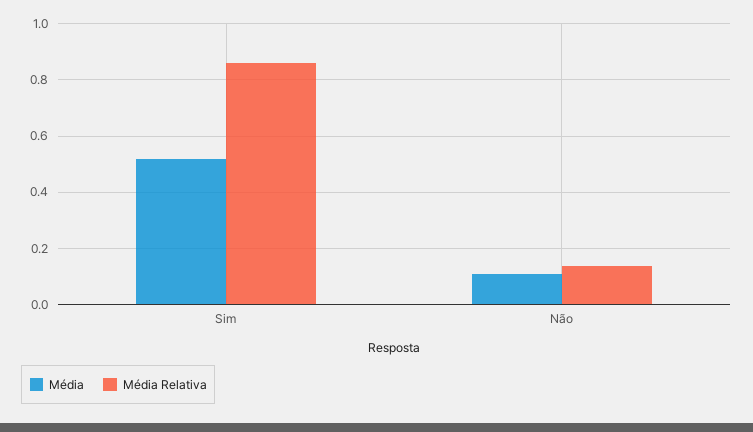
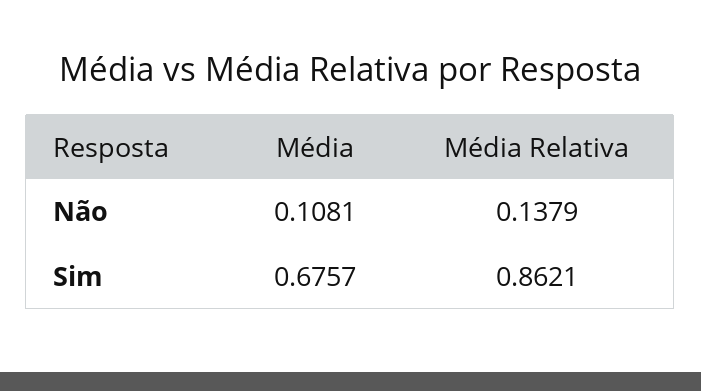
Média, Sim: 0.525 -> 0.6757

